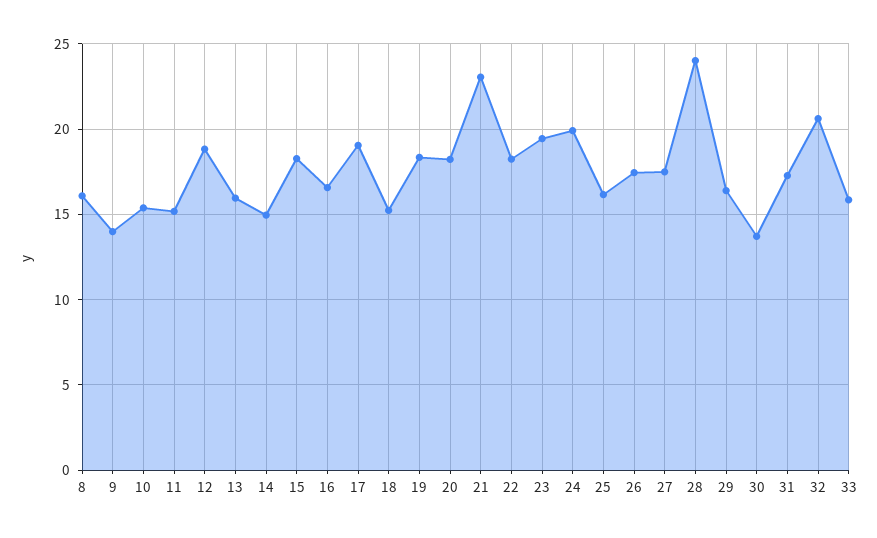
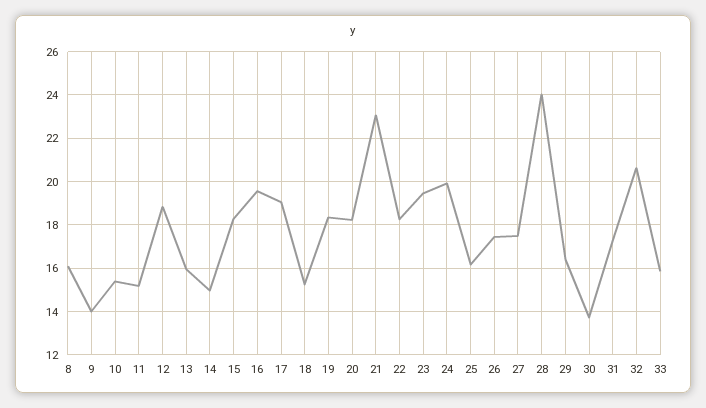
16: 16.5 -> 19.5

